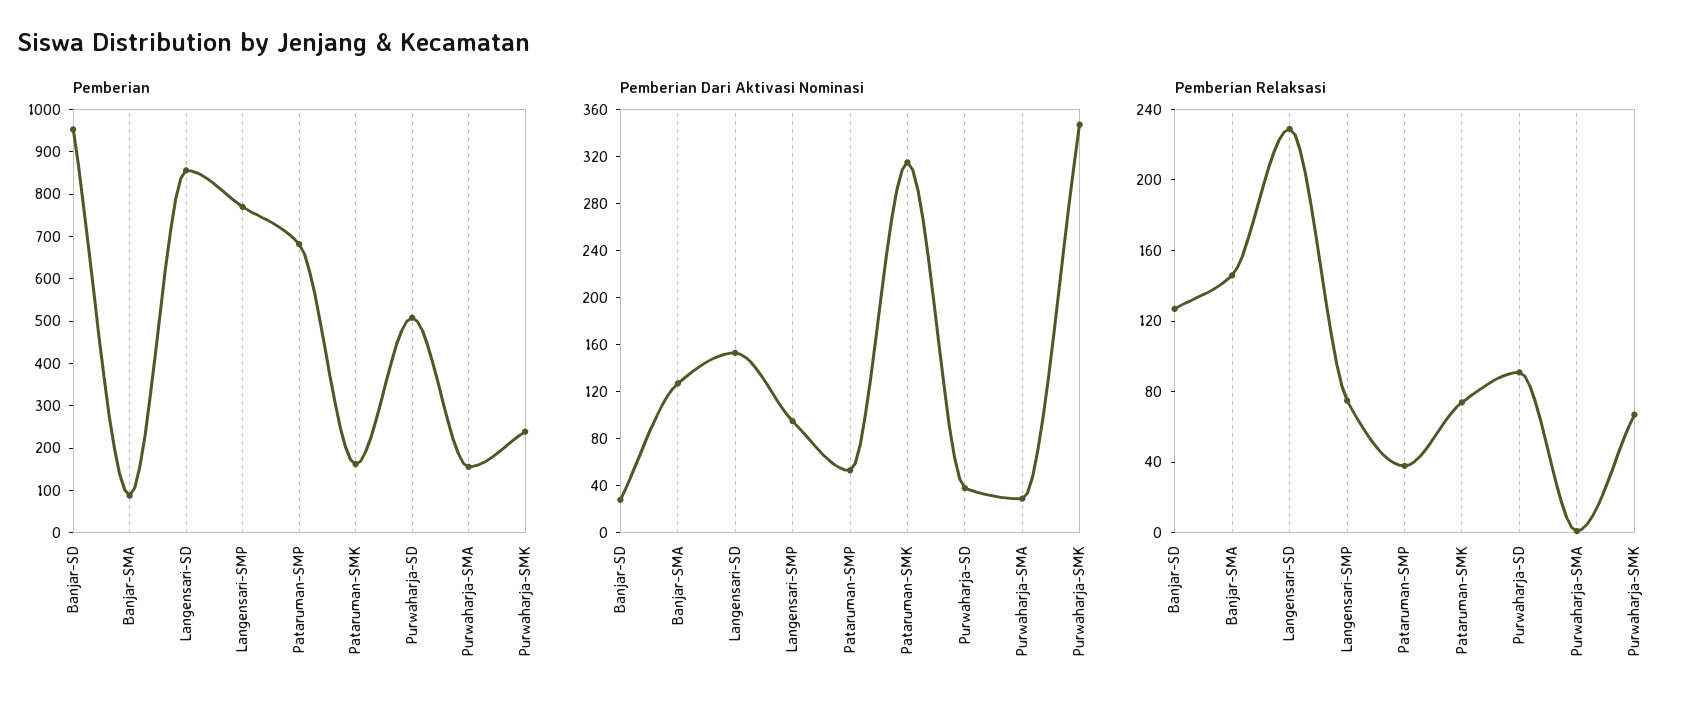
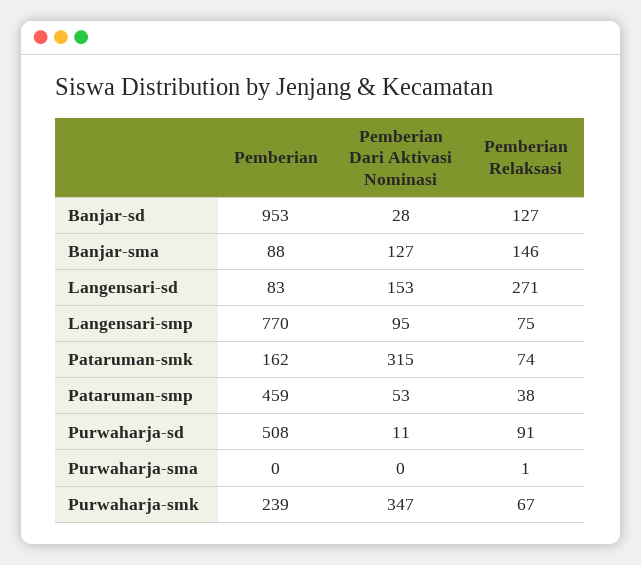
Pemberian, Langensari-SD: 860 -> 83
Pemberian, Pataruman-SMP: 680 -> 459
Pemberian, Purwaharja-SMA: 160 -> 0
Pemberian Dari Aktivasi Nominasi, Purwaharja-SD: 40 -> 11
Pemberian Dari Aktivasi Nominasi, Purwaharja-SMA: 30 -> 0
Pemberian Relaksasi, Langensari-SD: 230 -> 271

